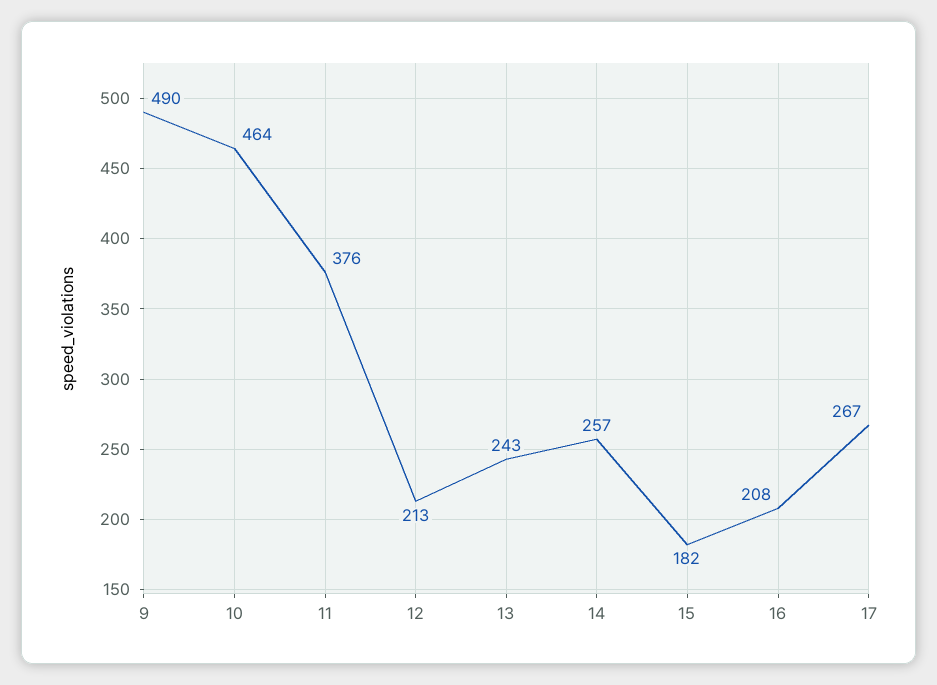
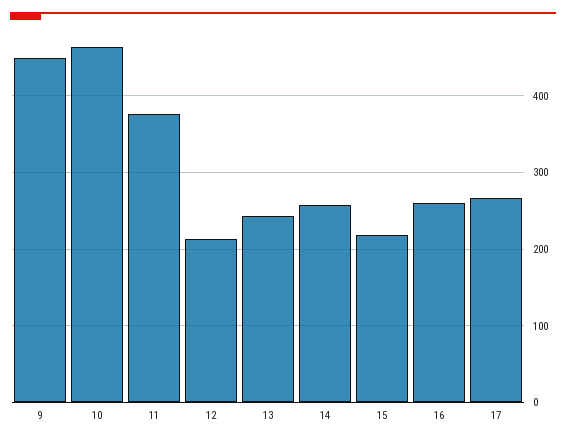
9: 490 -> 450
15: 182 -> 220
16: 208 -> 260

